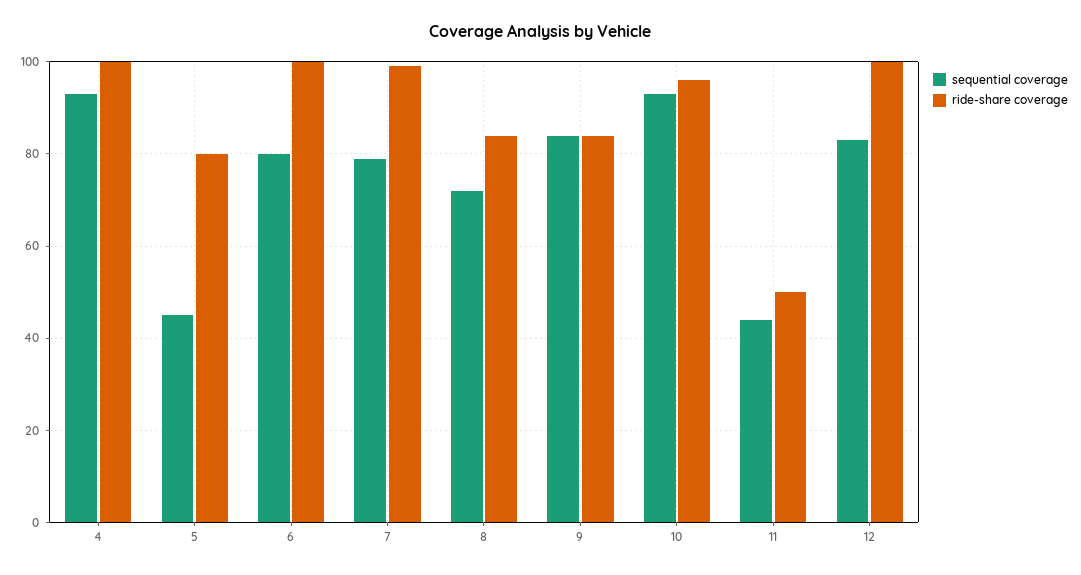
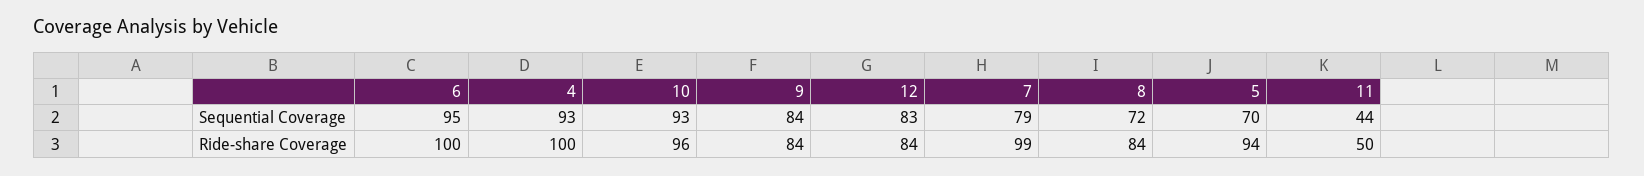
sequential coverage, 5: 45 -> 70
ride-share coverage, 5: 80 -> 94
sequential coverage, 6: 80 -> 95
ride-share coverage, 12: 100 -> 84

